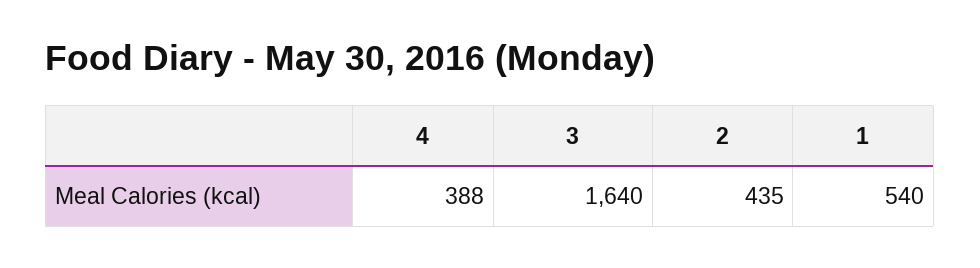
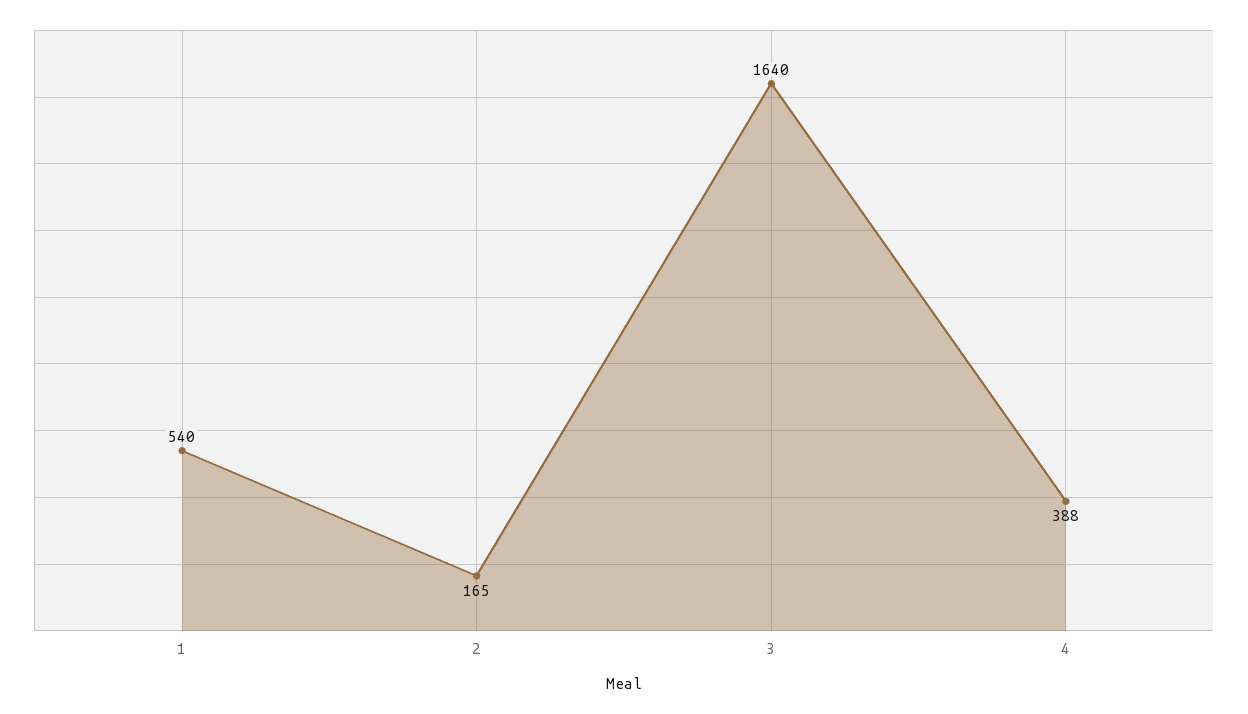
2: 435 -> 165

